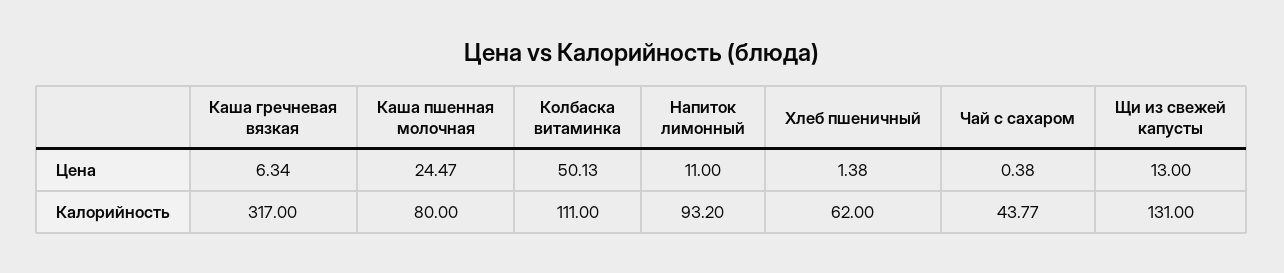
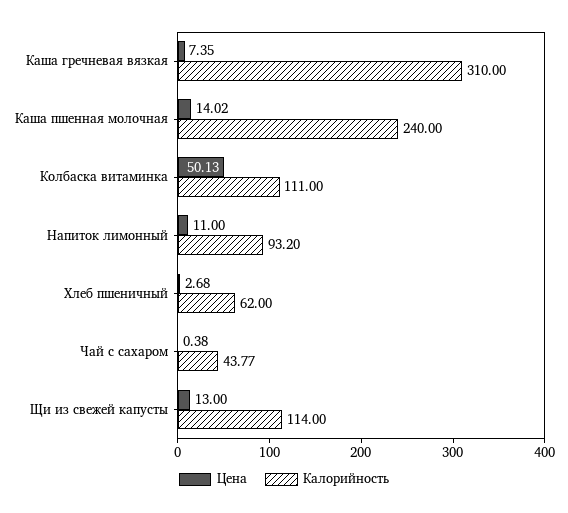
Цена, Каша гречневая вязкая: 6.34 -> 7.35
Цена, Каша пшенная молочная: 24.47 -> 14.02
Цена, Хлеб пшеничный: 1.38 -> 2.68
Калорийность, Каша гречневая вязкая: 317 -> 310
Калорийность, Каша пшенная молочная: 80 -> 240
Калорийность, Щи из свежей капусты: 131 -> 114

